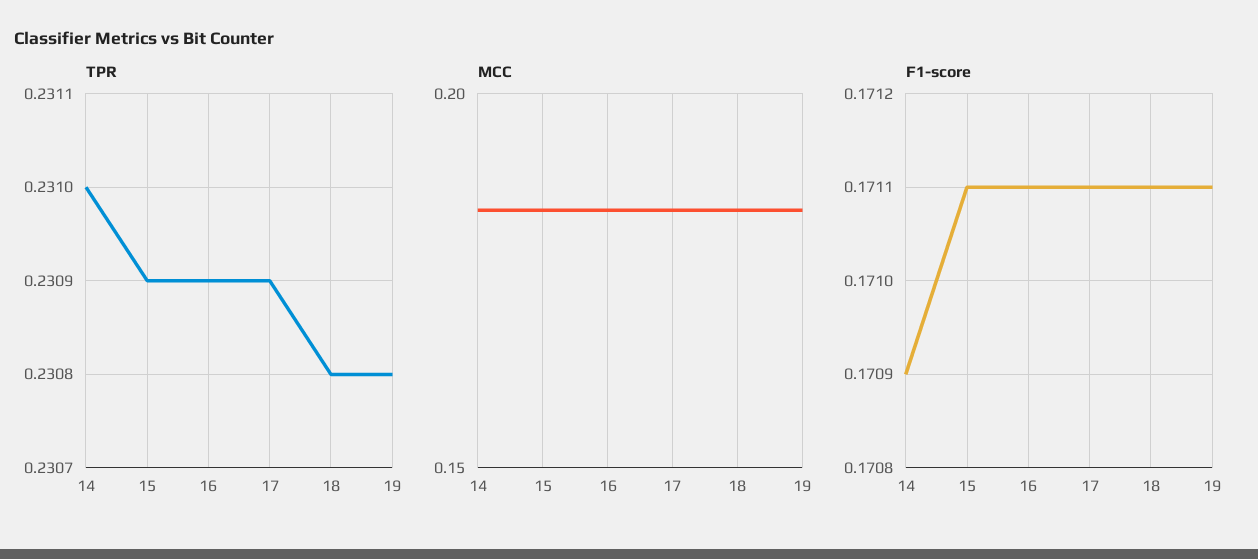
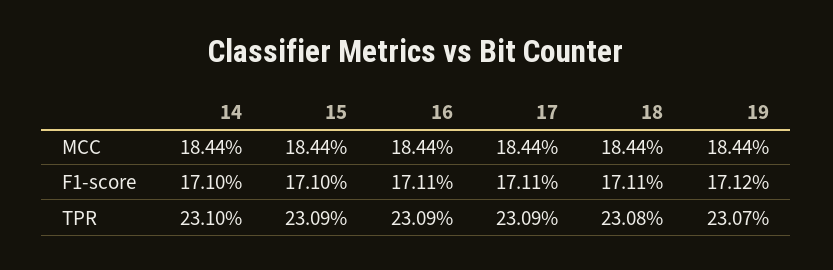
TPR, 19: 0.2308 -> 0.2307
F1-score, 14: 0.1709 -> 0.171
F1-score, 15: 0.1711 -> 0.171
F1-score, 19: 0.1711 -> 0.1712

